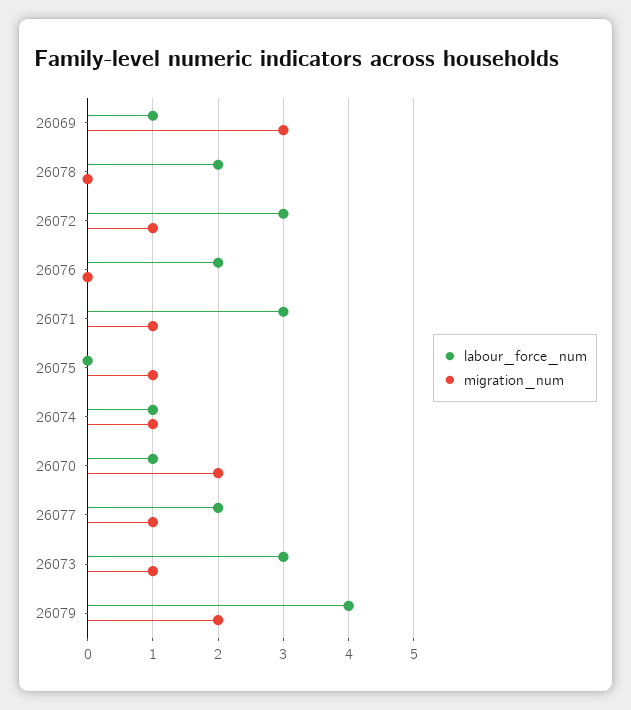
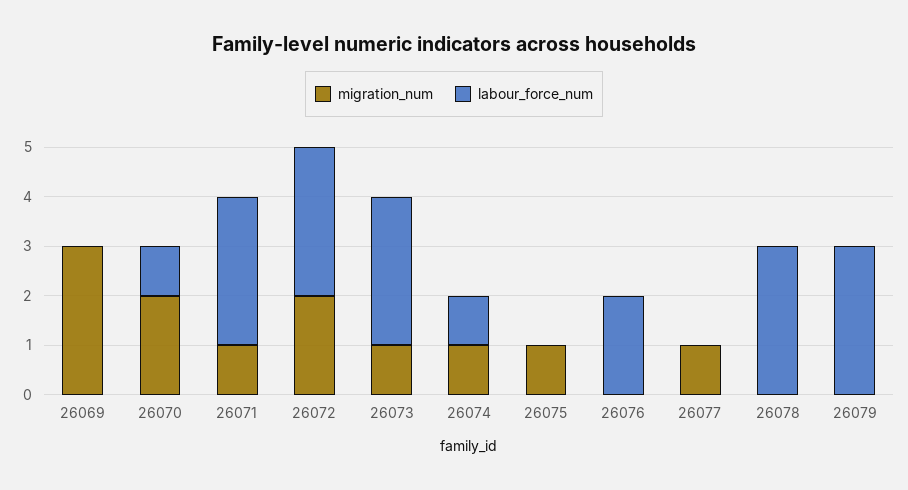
labour_force_num, 26069: 1 -> 0
labour_force_num, 26078: 2 -> 3
migration_num, 26072: 1 -> 2
labour_force_num, 26077: 2 -> 0
labour_force_num, 26079: 4 -> 3
migration_num, 26079: 2 -> 0

